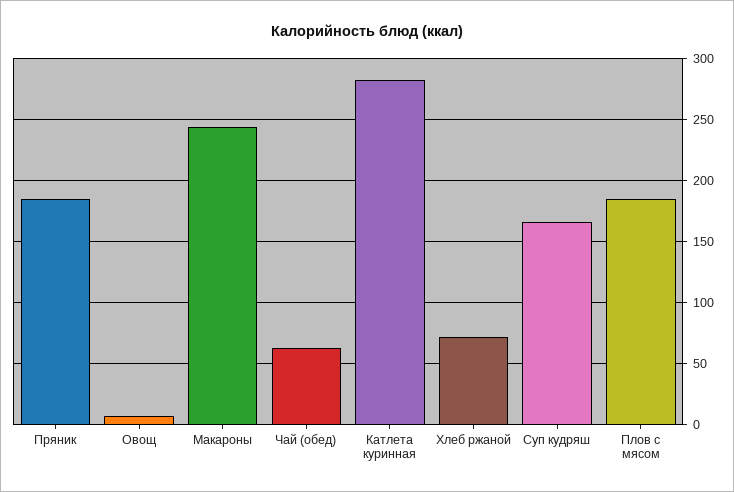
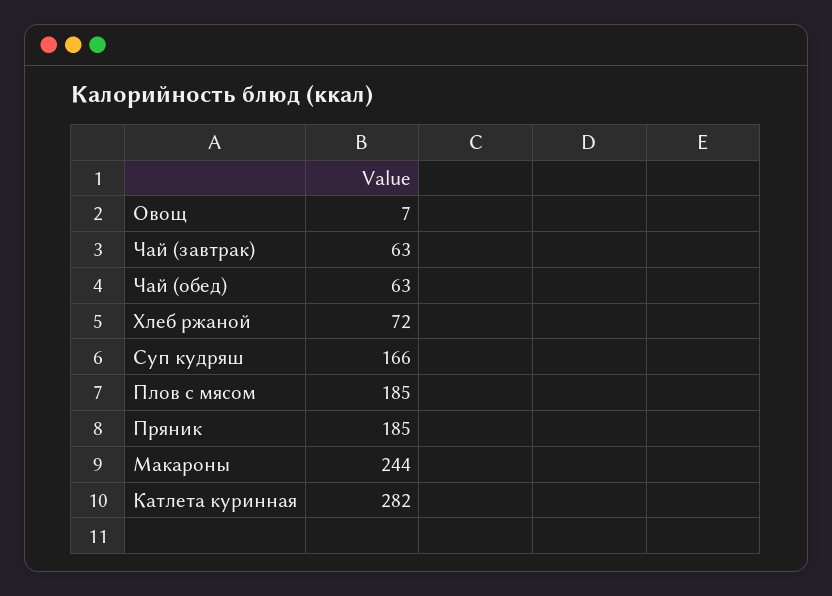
Чай (завтрак): none -> 63

